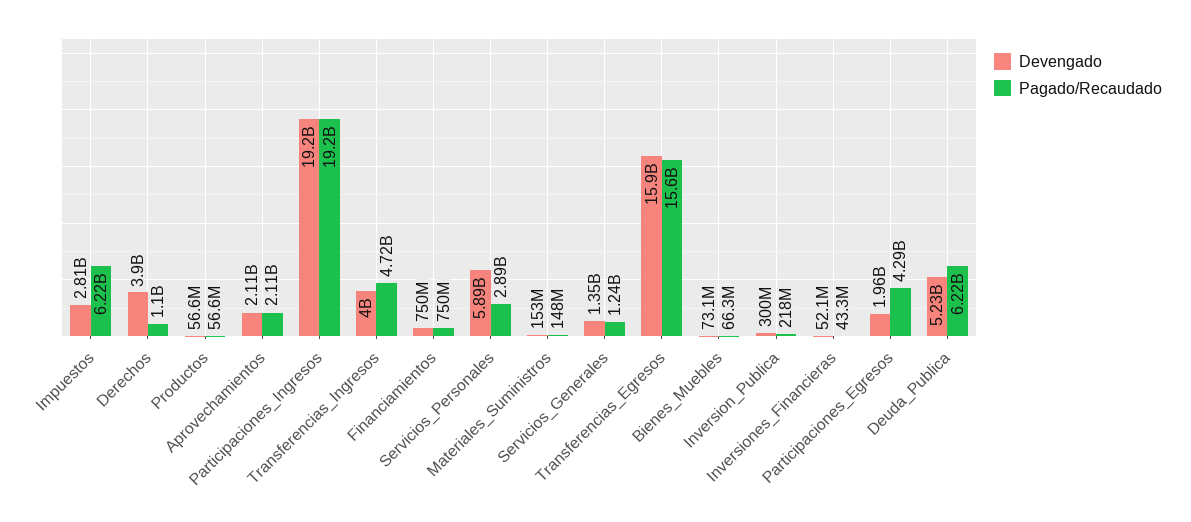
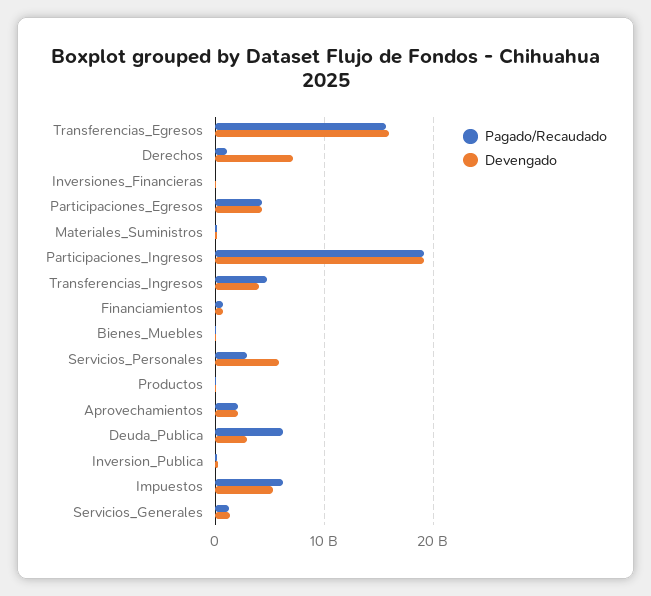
Devengado, Impuestos: 2810000000 -> 5000000000
Devengado, Derechos: 3900000000 -> 7000000000
Devengado, Participaciones_Egresos: 1960000000 -> 4000000000
Devengado, Deuda_Publica: 5230000000 -> 3000000000

